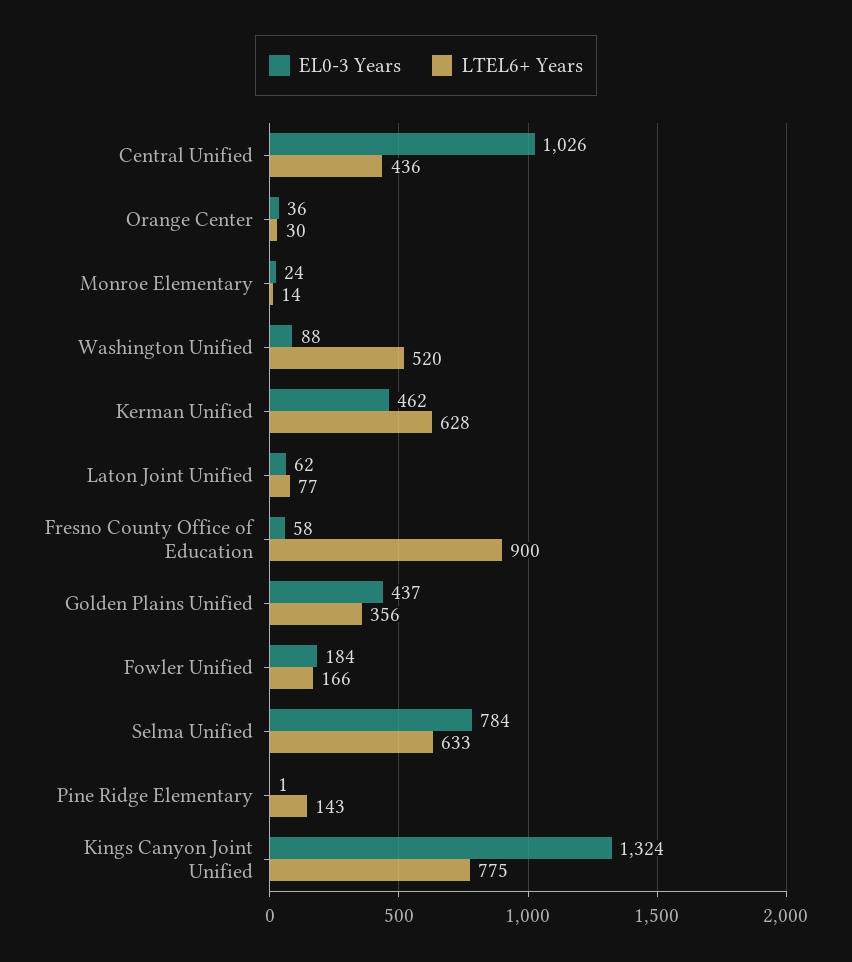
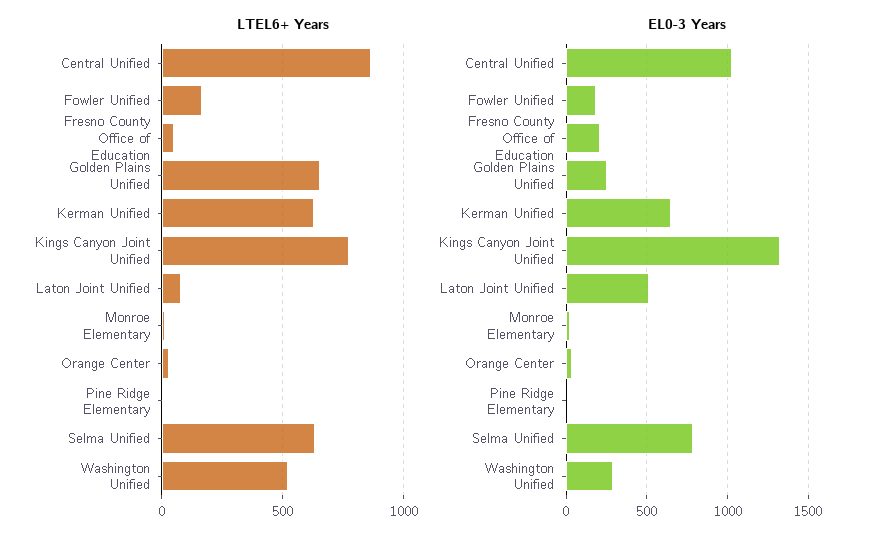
LTEL6+ Years, Central Unified: 436 -> 850
EL0-3 Years, Washington Unified: 88 -> 300
EL0-3 Years, Kerman Unified: 462 -> 650
EL0-3 Years, Laton Joint Unified: 62 -> 500
EL0-3 Years, Fresno County Office of Education: 58 -> 200
LTEL6+ Years, Fresno County Office of Education: 900 -> 50
EL0-3 Years, Golden Plains Unified: 437 -> 250
LTEL6+ Years, Golden Plains Unified: 356 -> 650
LTEL6+ Years, Pine Ridge Elementary: 143 -> 0

